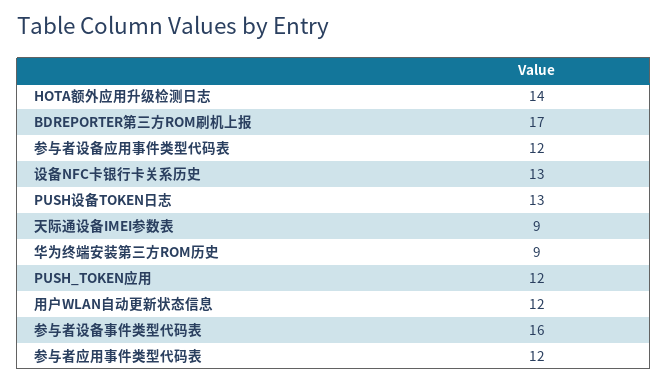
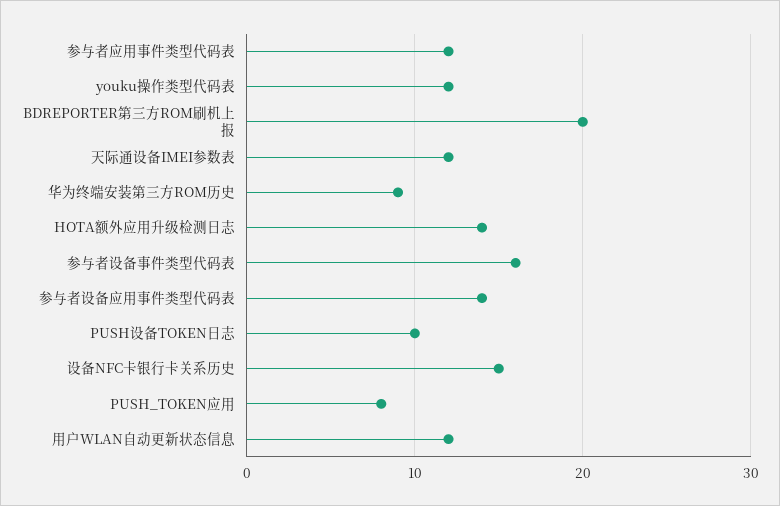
BDREPORTER第三方ROM刷机上报: 17 -> 20
参与者设备应用事件类型代码表: 12 -> 14
设备NFC卡银行卡关系历史: 13 -> 15
PUSH设备TOKEN日志: 13 -> 10
天际通设备IMEI参数表: 9 -> 12
PUSH_TOKEN应用: 12 -> 8
youku操作类型代码表: none -> 12

